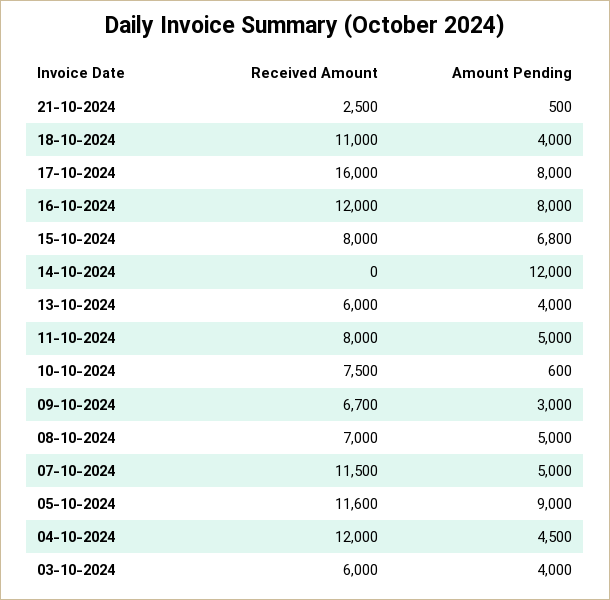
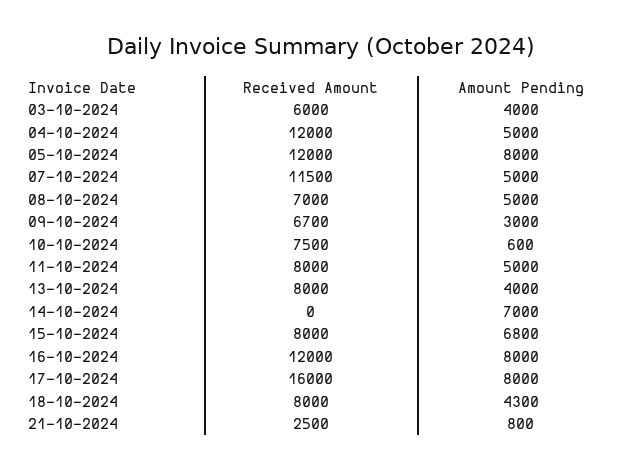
Amount Pending, 21-10-2024: 500 -> 800
Received Amount, 18-10-2024: 11000 -> 8000
Amount Pending, 18-10-2024: 4000 -> 4300
Amount Pending, 14-10-2024: 12000 -> 7000
Received Amount, 13-10-2024: 6000 -> 8000
Received Amount, 05-10-2024: 11600 -> 12000
Amount Pending, 05-10-2024: 9000 -> 8000
Amount Pending, 04-10-2024: 4500 -> 5000

